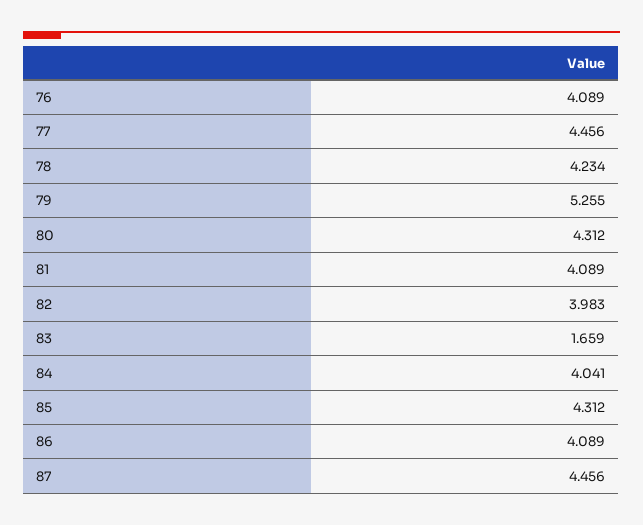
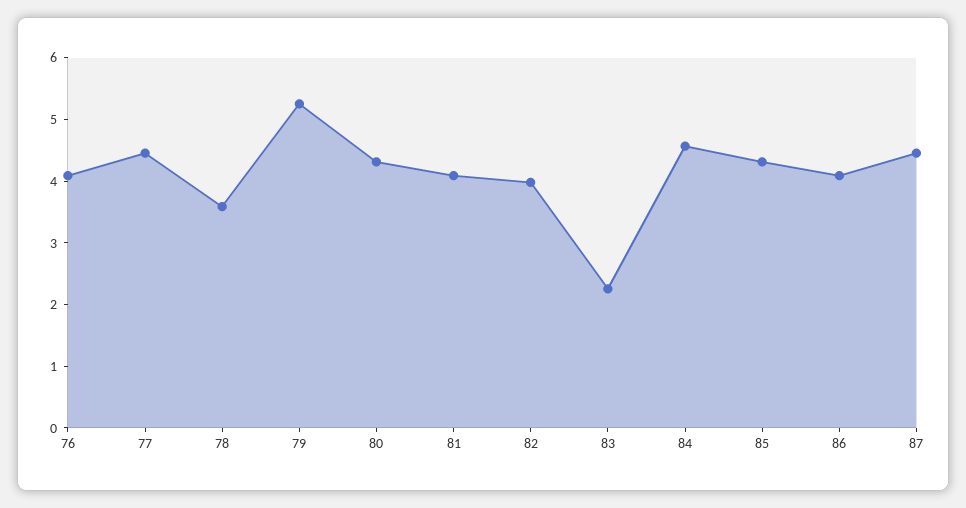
78: 4.234 -> 3.6
83: 1.659 -> 2.2
84: 4.041 -> 4.6

